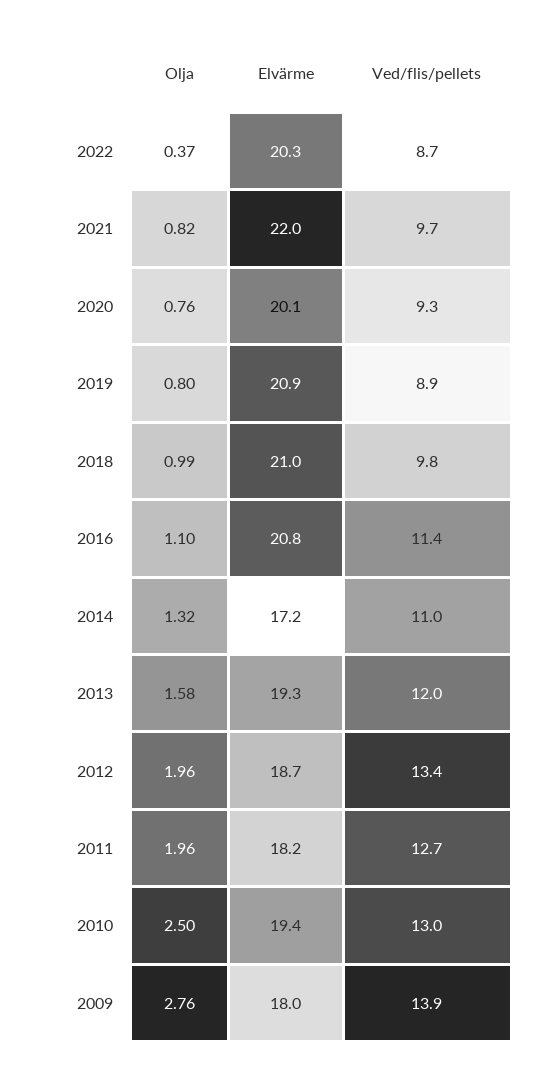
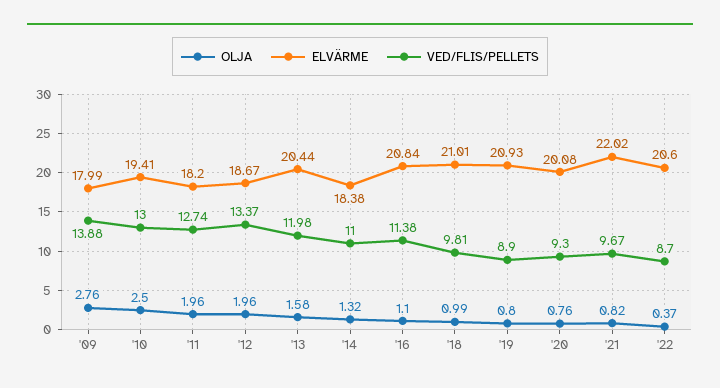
Elvärme, 2022: 20.3 -> 20.6
Elvärme, 2014: 17.2 -> 18.38
Elvärme, 2013: 19.3 -> 20.44

